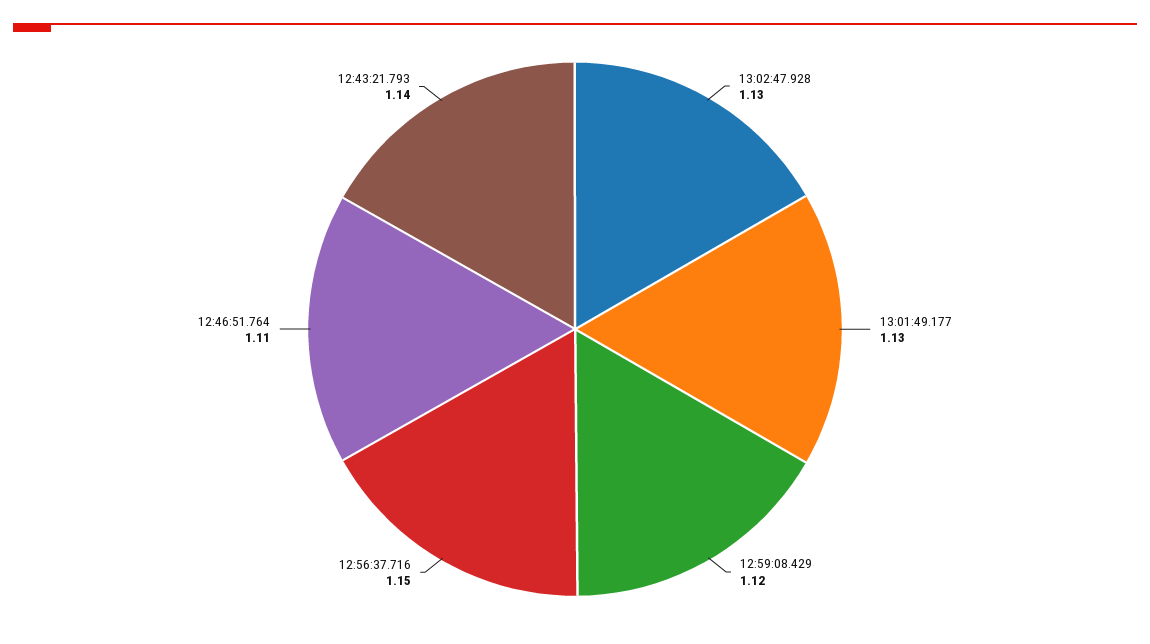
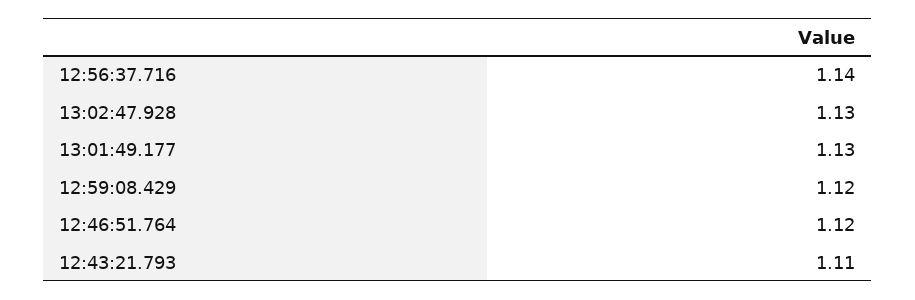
12:56:37.716: 1.15 -> 1.14
12:46:51.764: 1.11 -> 1.12
12:43:21.793: 1.14 -> 1.11

